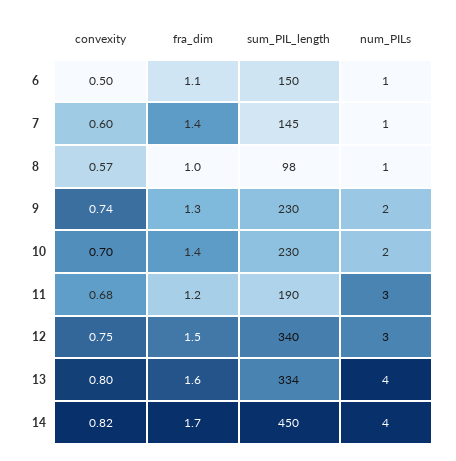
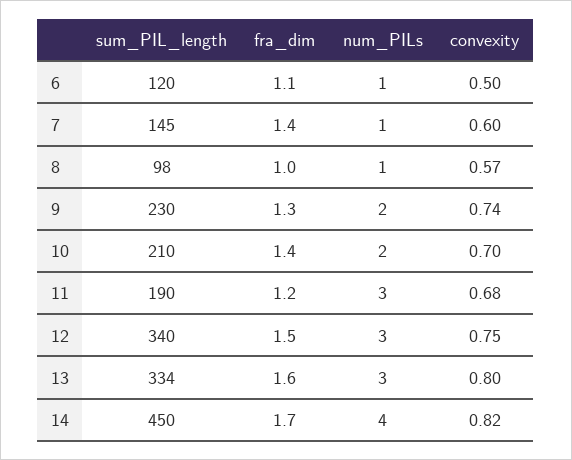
sum_PIL_length, 6: 150 -> 120
sum_PIL_length, 10: 230 -> 210
num_PILs, 13: 4 -> 3

